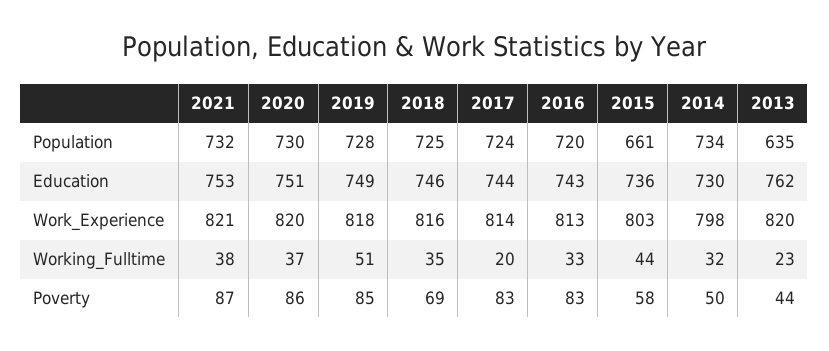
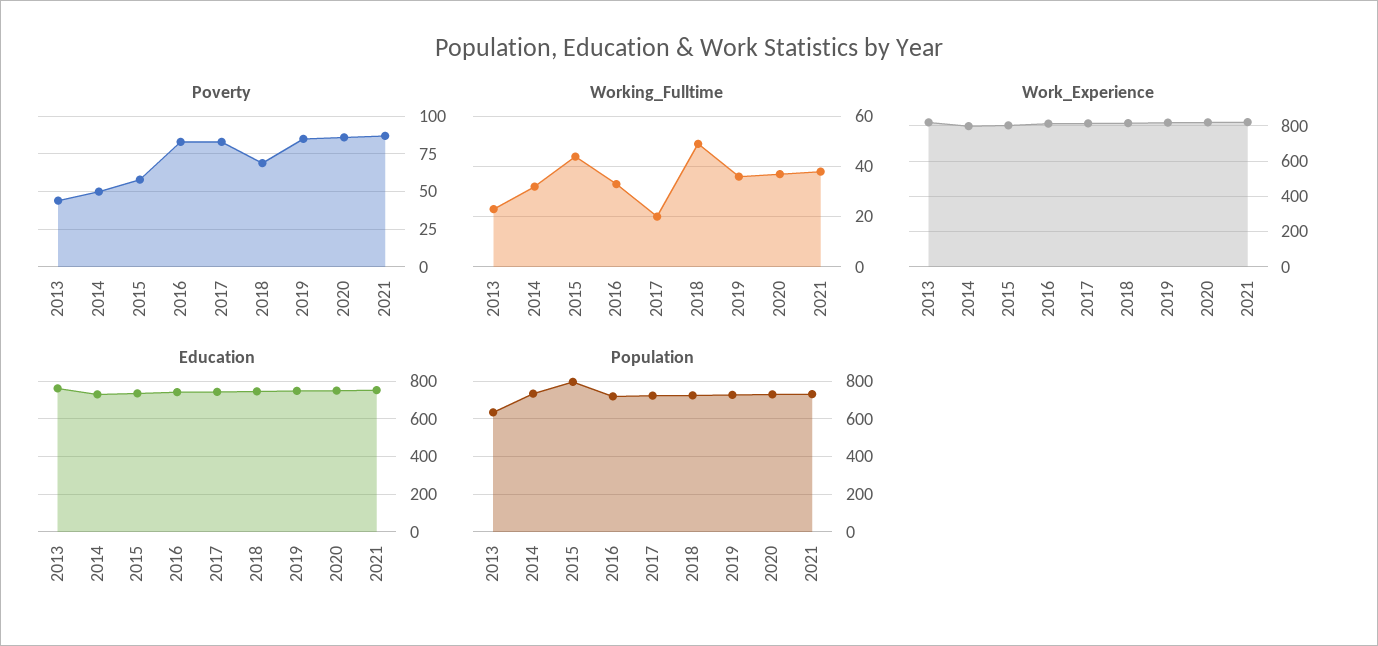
Population, 2015: 661 -> 800
Working_Fulltime, 2019: 51 -> 35
Working_Fulltime, 2018: 35 -> 50

